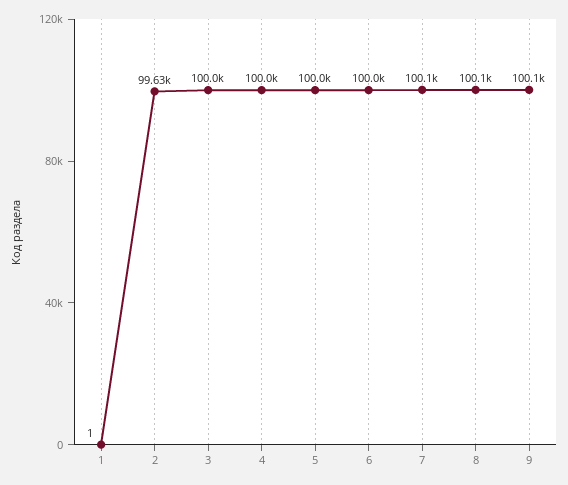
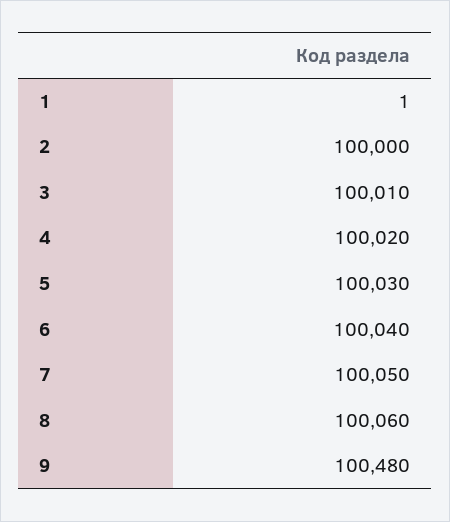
2: 99630 -> 100000
9: 100100 -> 100480

